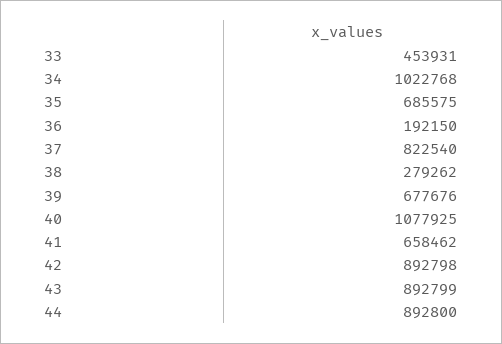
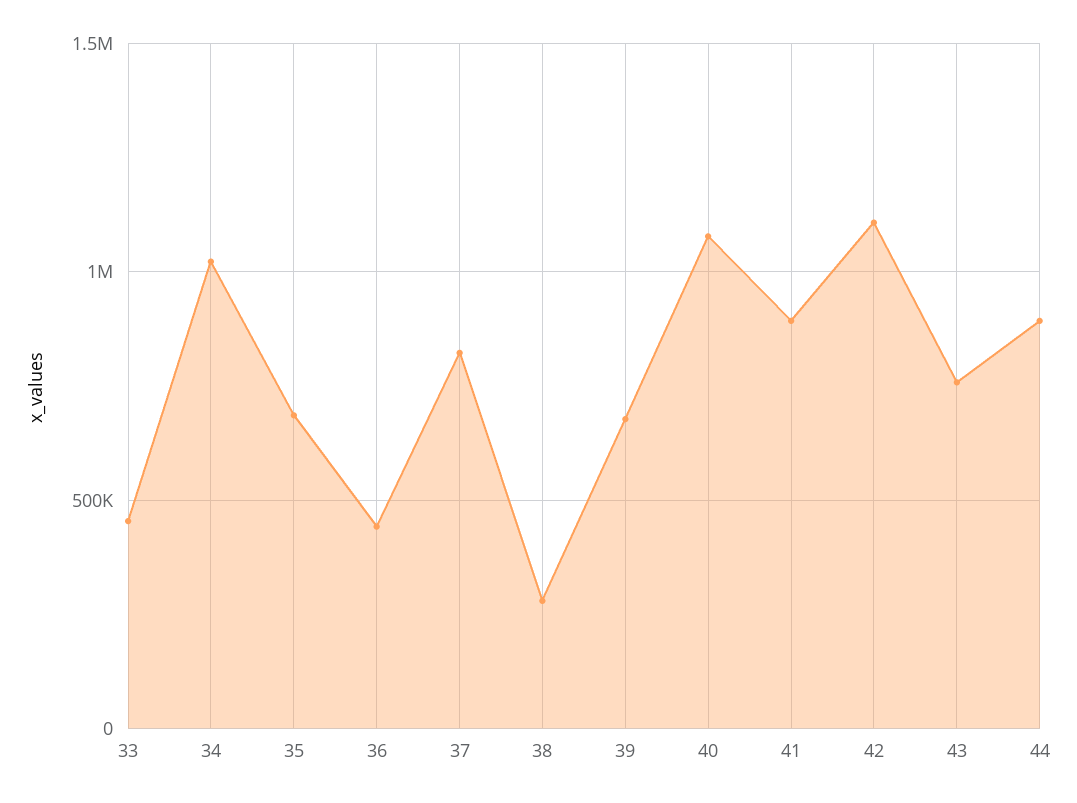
36: 192150 -> 450000
41: 658462 -> 900000
42: 892798 -> 1100000
43: 892799 -> 750000

